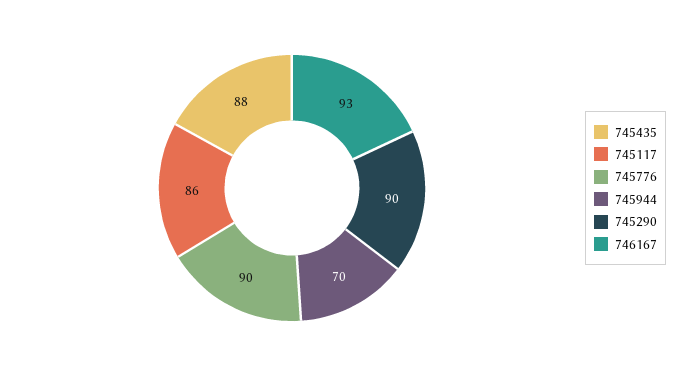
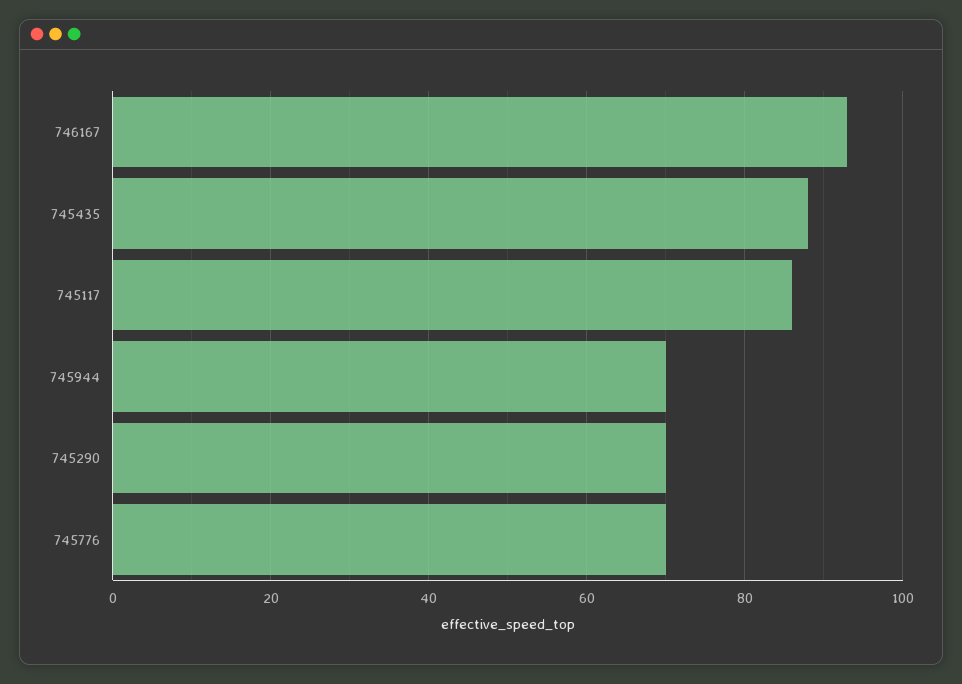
745776: 90 -> 70
745290: 90 -> 70

